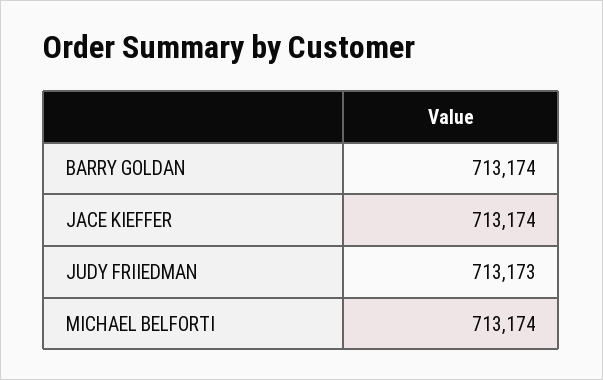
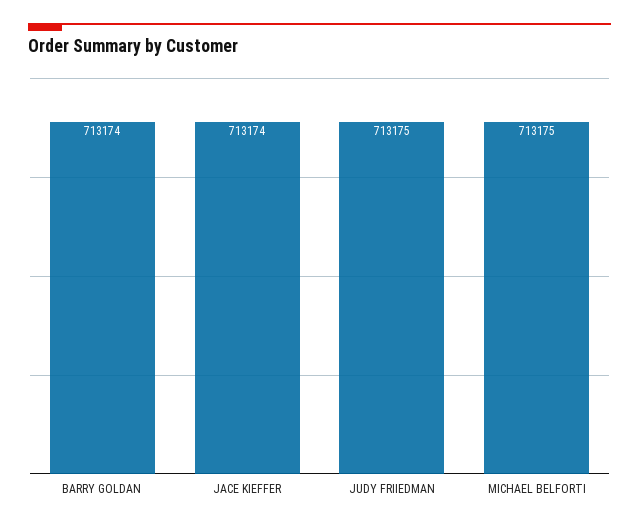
JUDY FRIIEDMAN: 713173 -> 713175
MICHAEL BELFORTI: 713174 -> 713175

